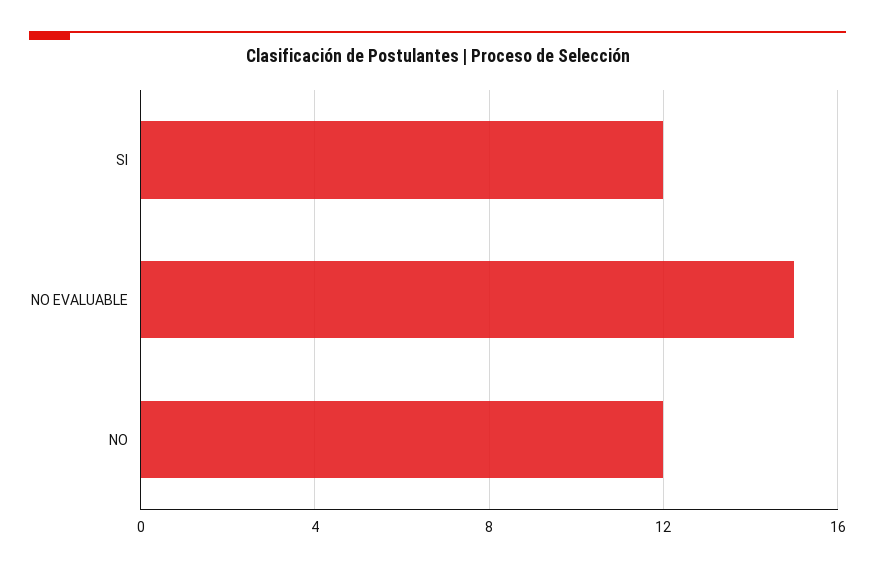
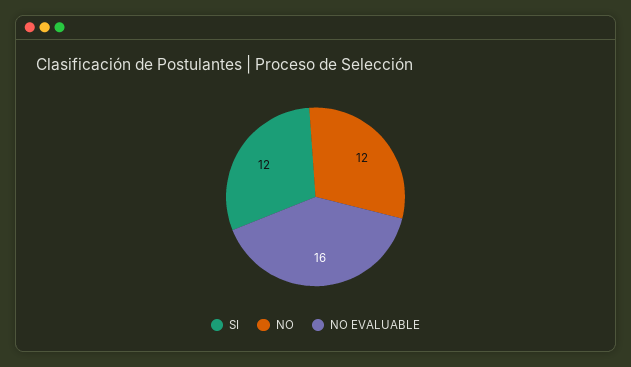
NO EVALUABLE: 15 -> 16

